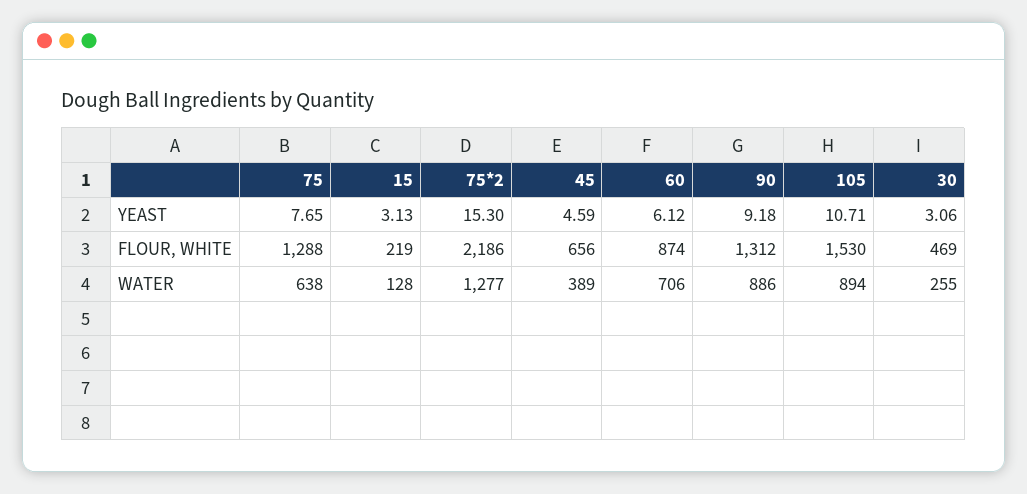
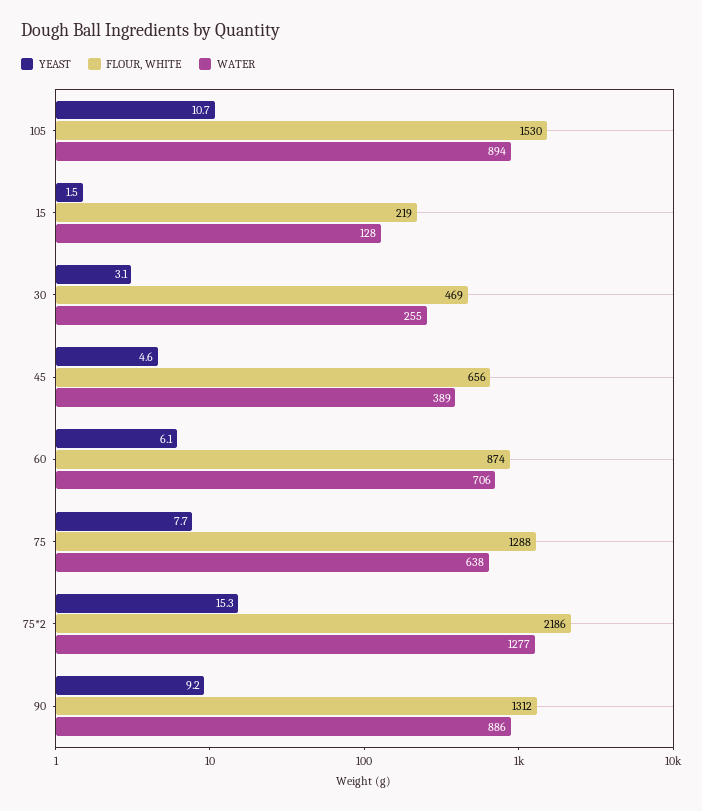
YEAST, 15: 3.13 -> 1.5

